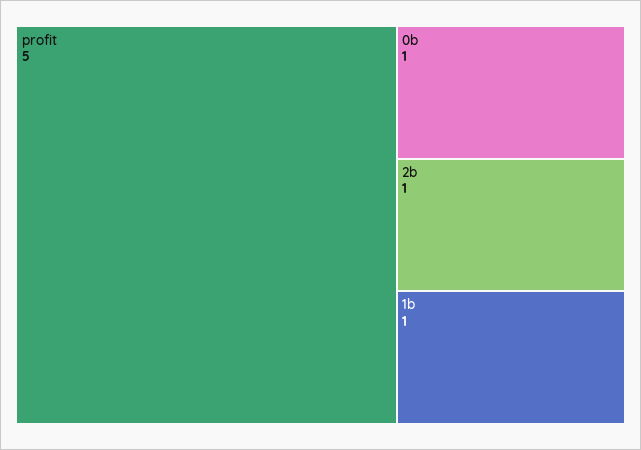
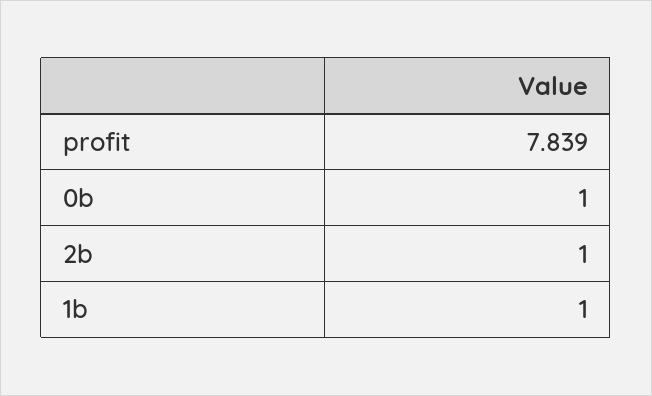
profit: 5 -> 7.839

